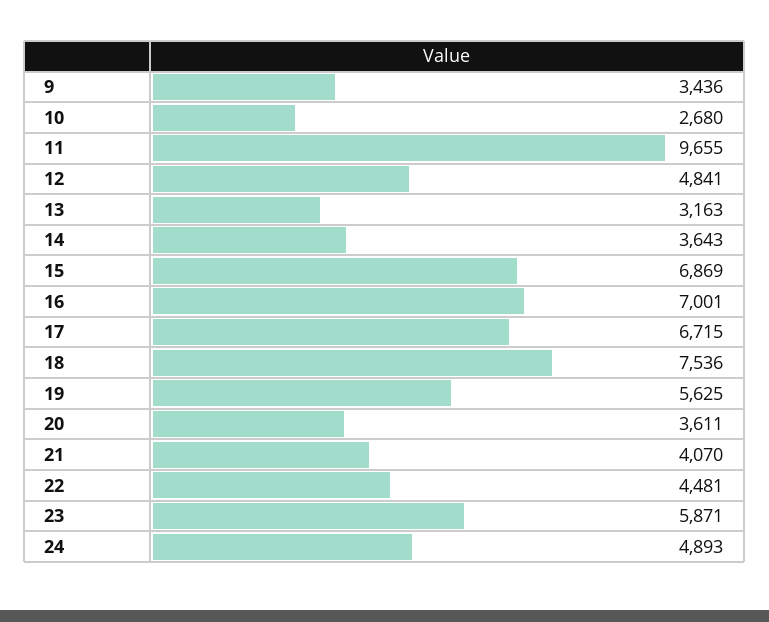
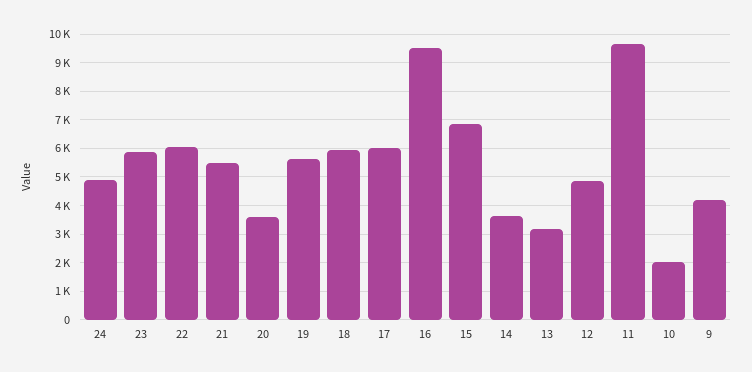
9: 3436 -> 4250
10: 2680 -> 2000
16: 7001 -> 9500
17: 6715 -> 6000
18: 7536 -> 6000
21: 4070 -> 5500
22: 4481 -> 6000

